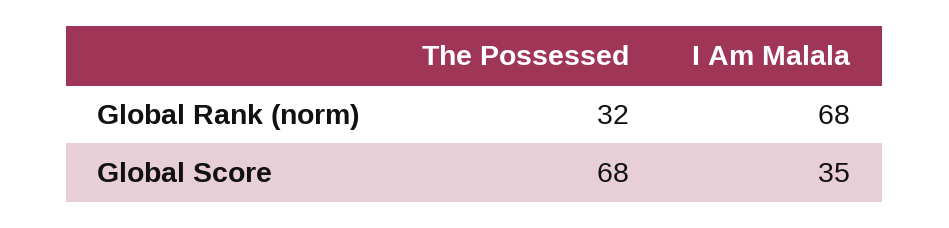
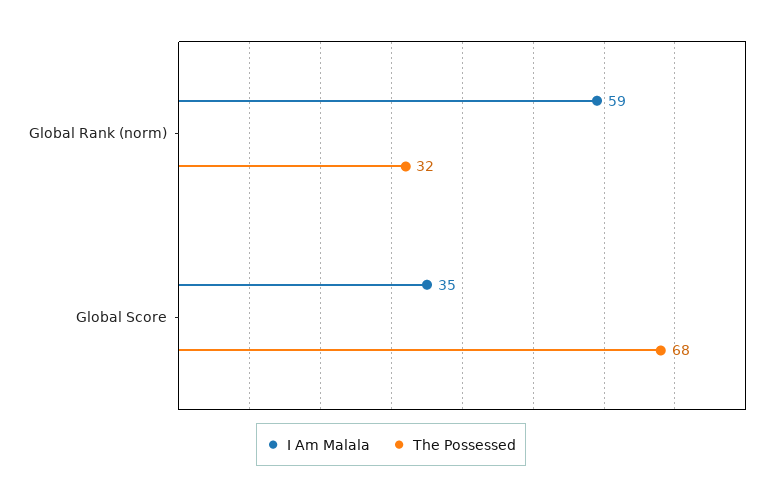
I Am Malala, Global Rank (norm): 68 -> 59

